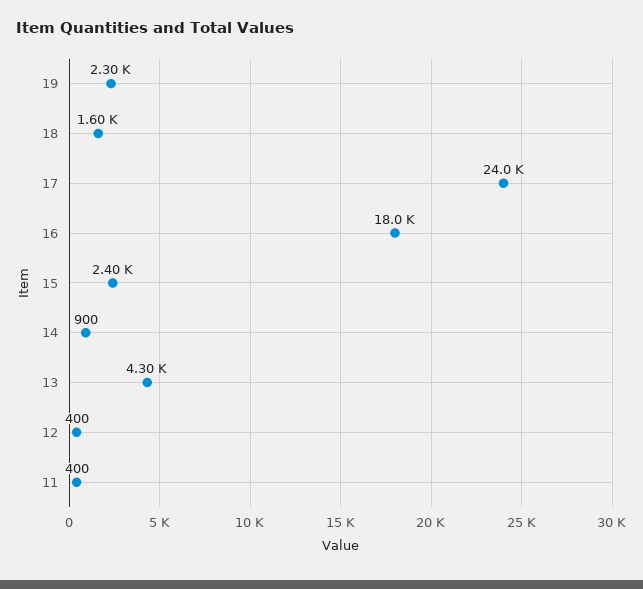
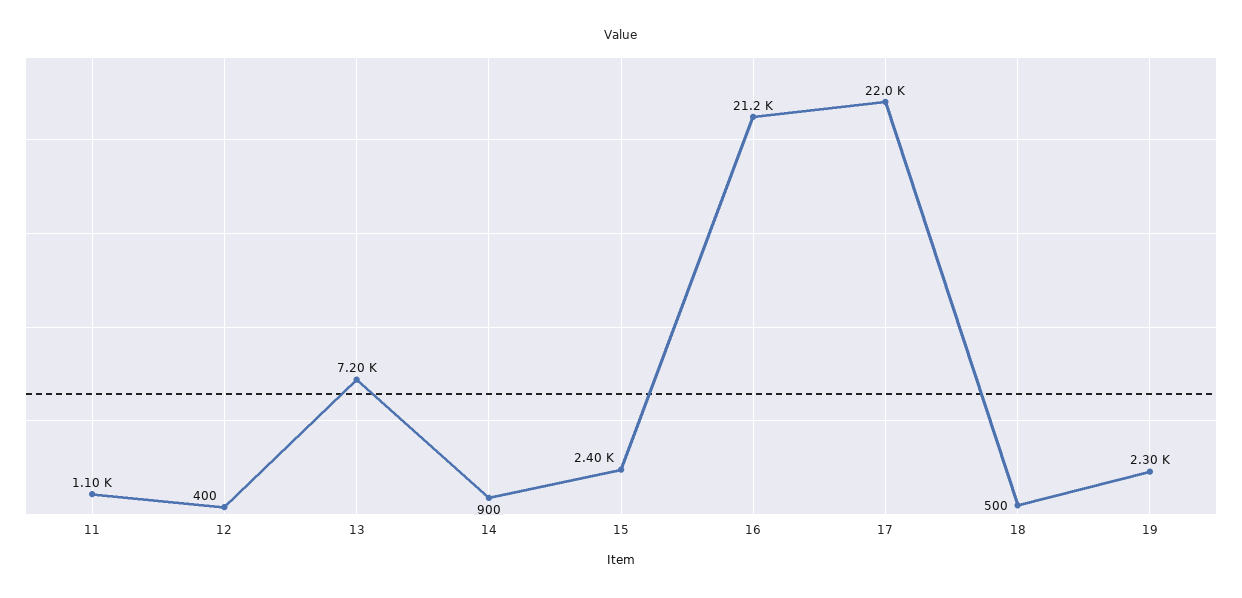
18: 1600 -> 500
17: 24000 -> 22000
16: 18000 -> 21200
13: 4300 -> 7200
11: 400 -> 1100

